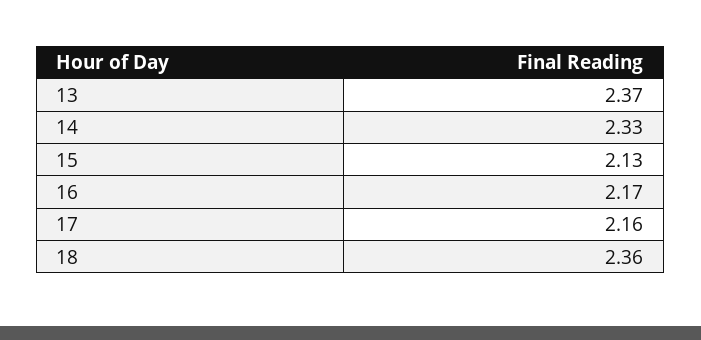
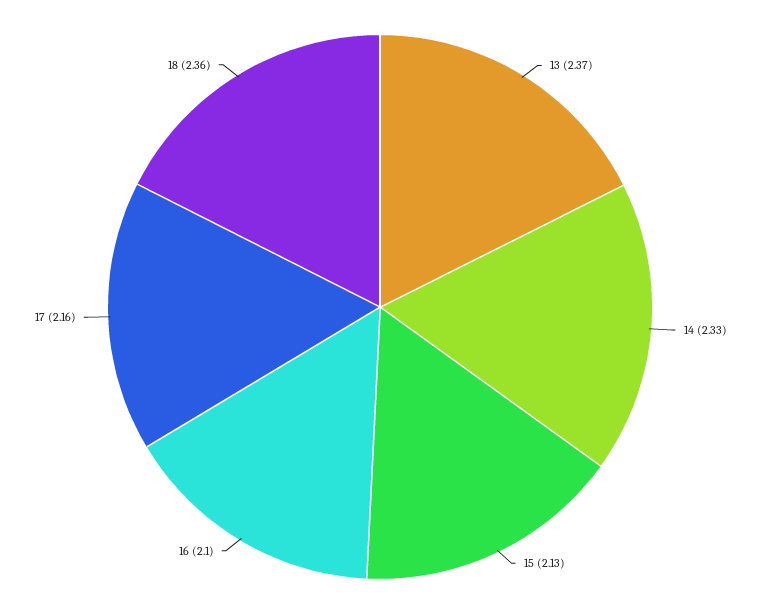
16: 2.17 -> 2.1

